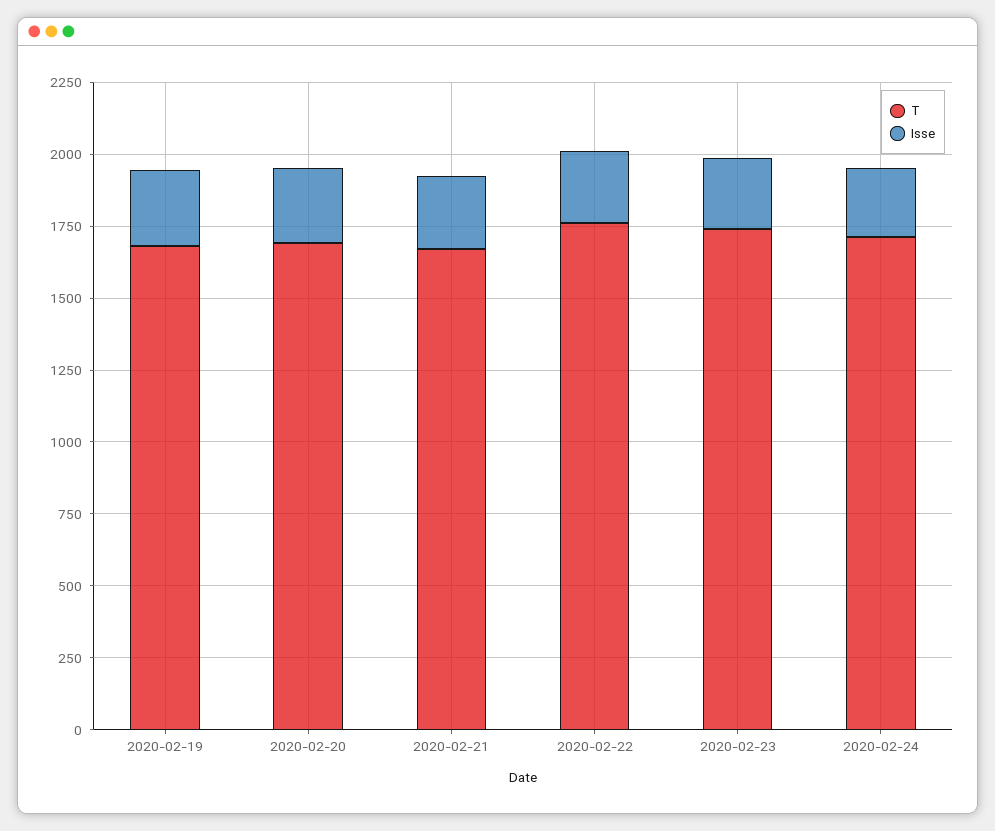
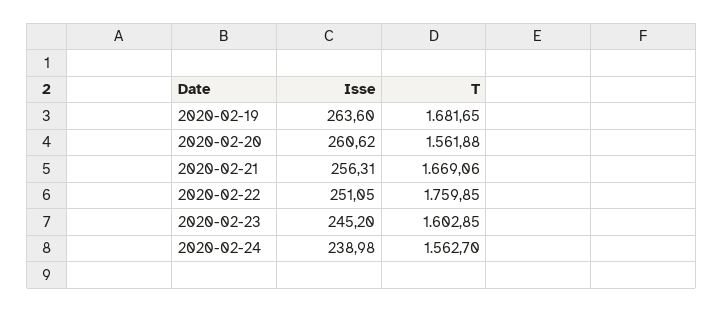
T, 2020-02-20: 1700 -> 1561.88
T, 2020-02-23: 1750 -> 1602.85
T, 2020-02-24: 1700 -> 1562.7

